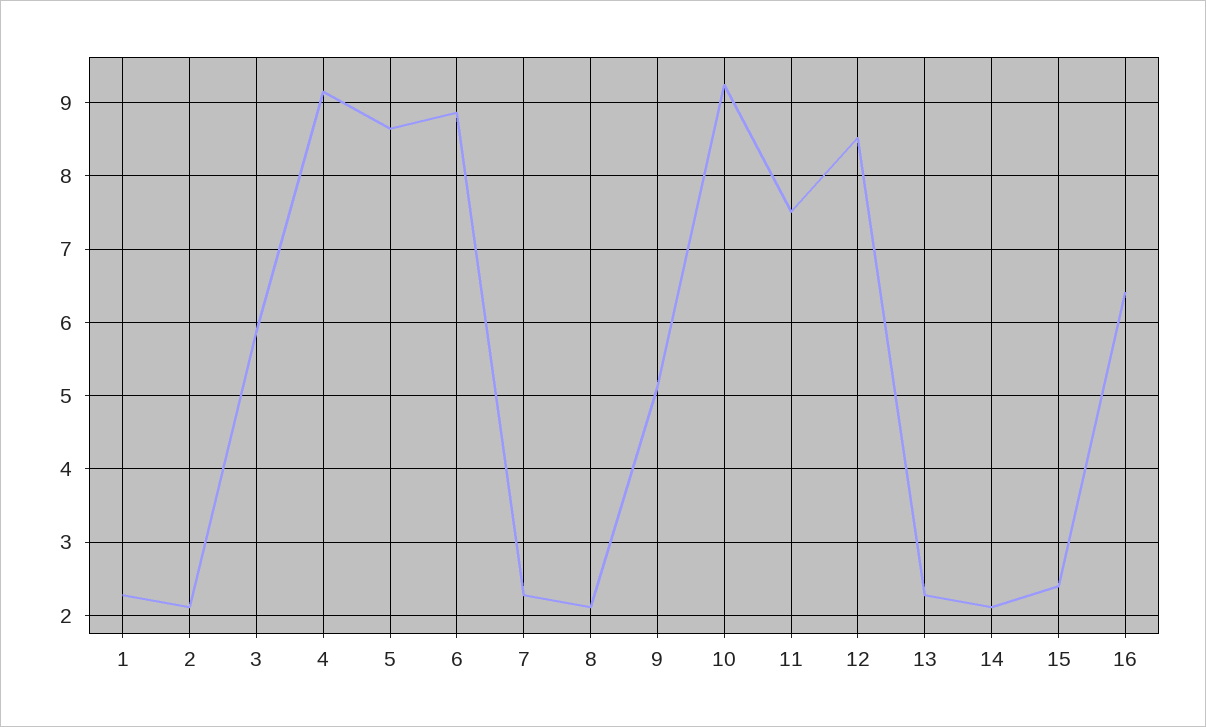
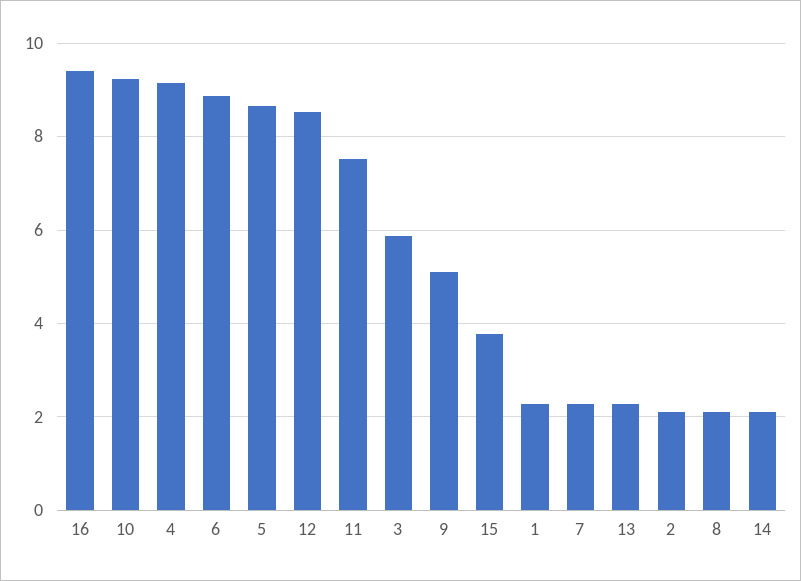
15: 2.4 -> 3.8
16: 6.4 -> 9.4

